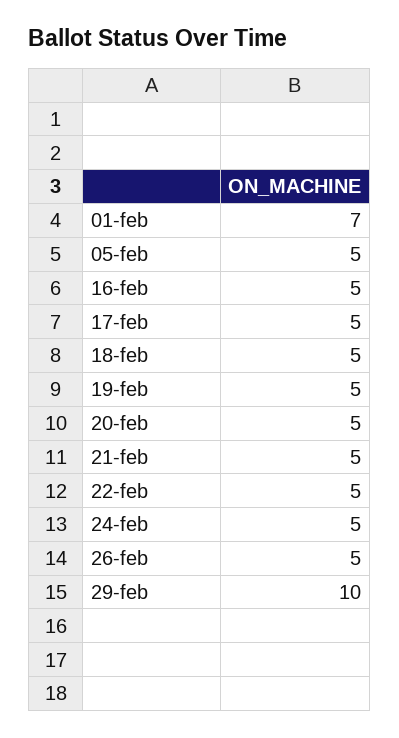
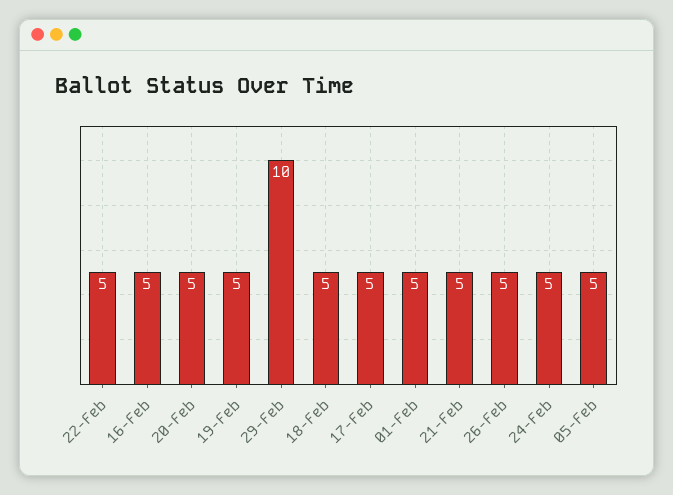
01-feb: 7 -> 5

